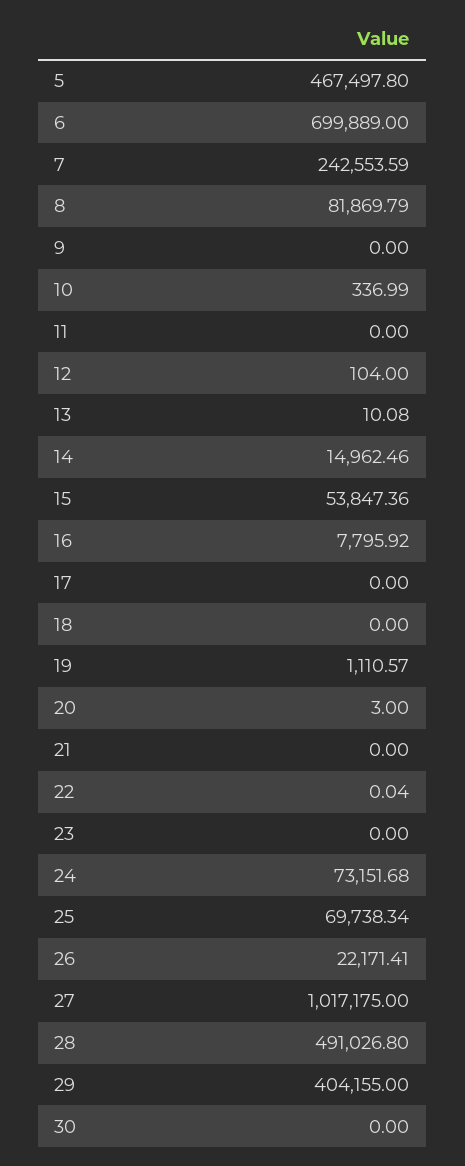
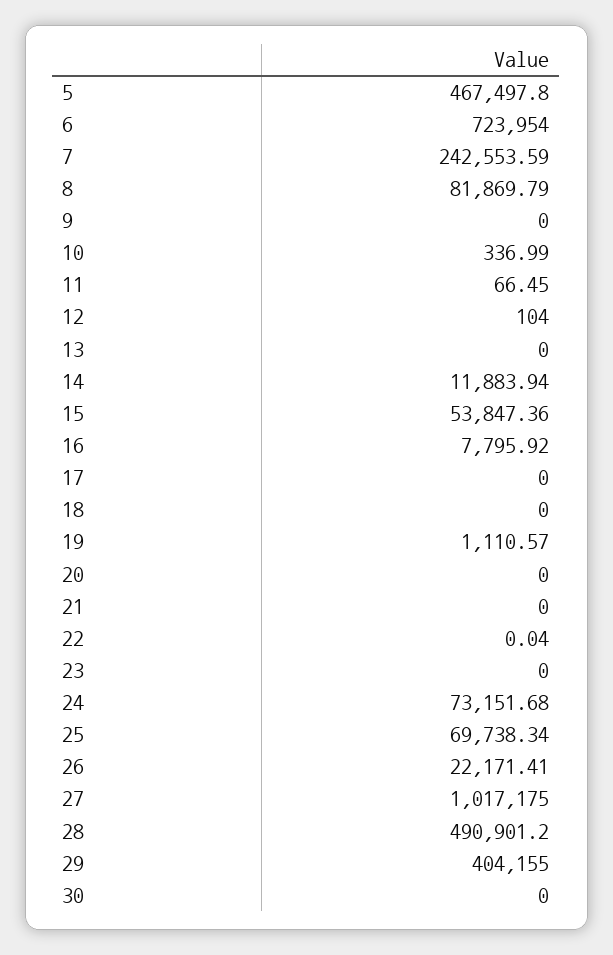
6: 699889 -> 723954
11: 0 -> 66.45
13: 10.08 -> 0
14: 14962.46 -> 11883.94
20: 3 -> 0
28: 491026.8 -> 490901.2

